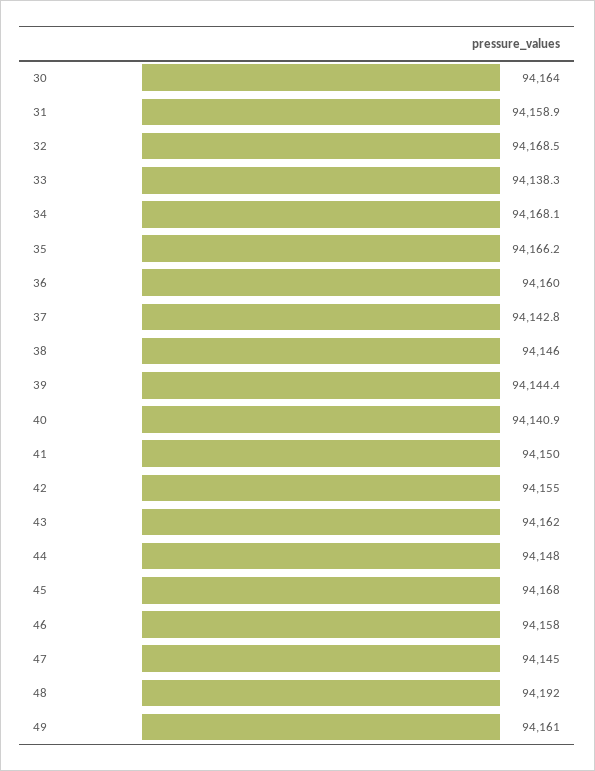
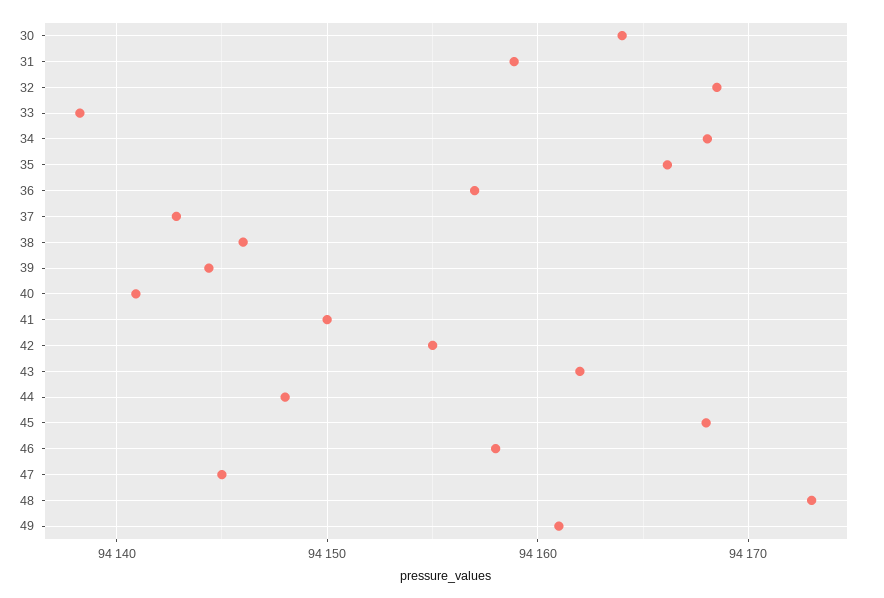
36: 94160 -> 94157
48: 94192 -> 94173

